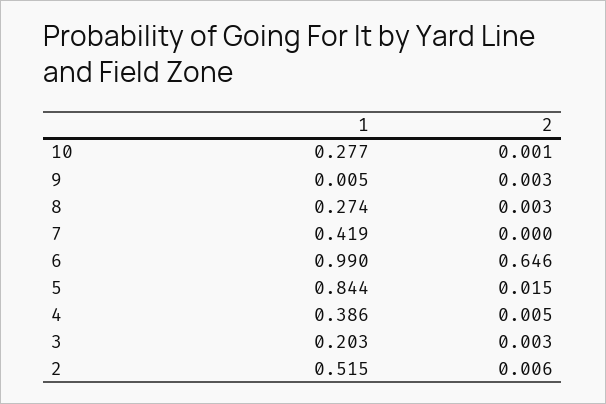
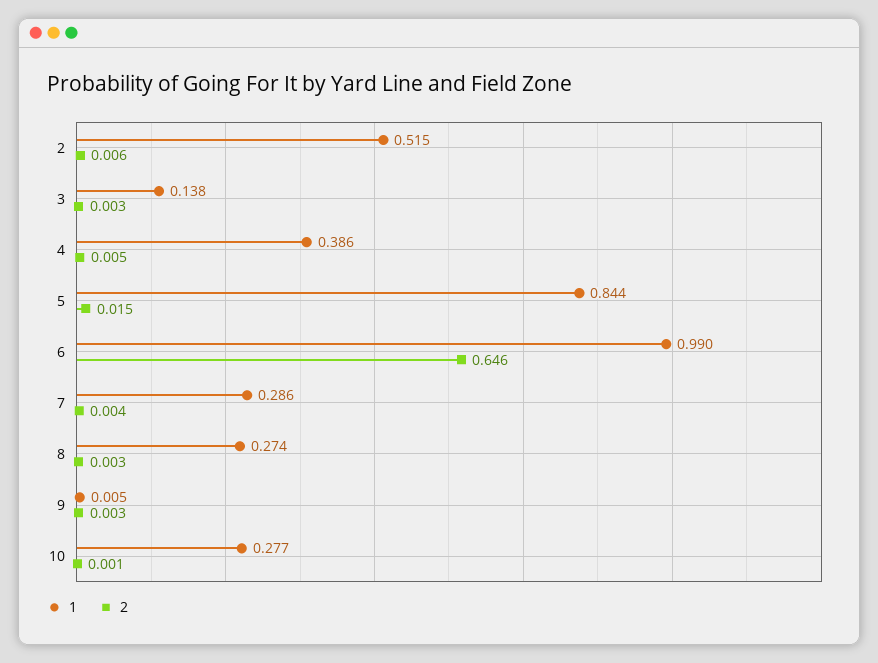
1, 7: 0.419 -> 0.286
2, 7: 0 -> 0.004
1, 3: 0.203 -> 0.138

